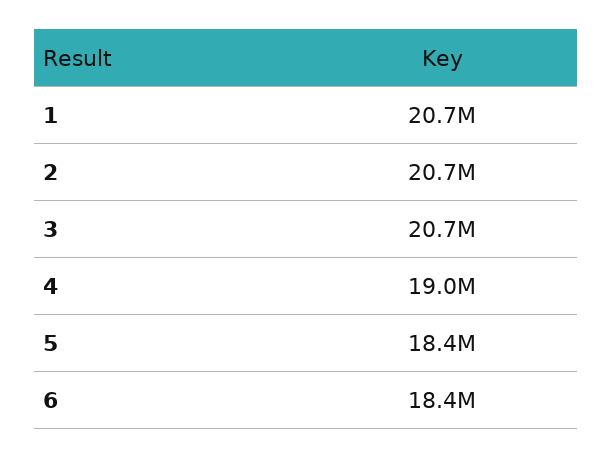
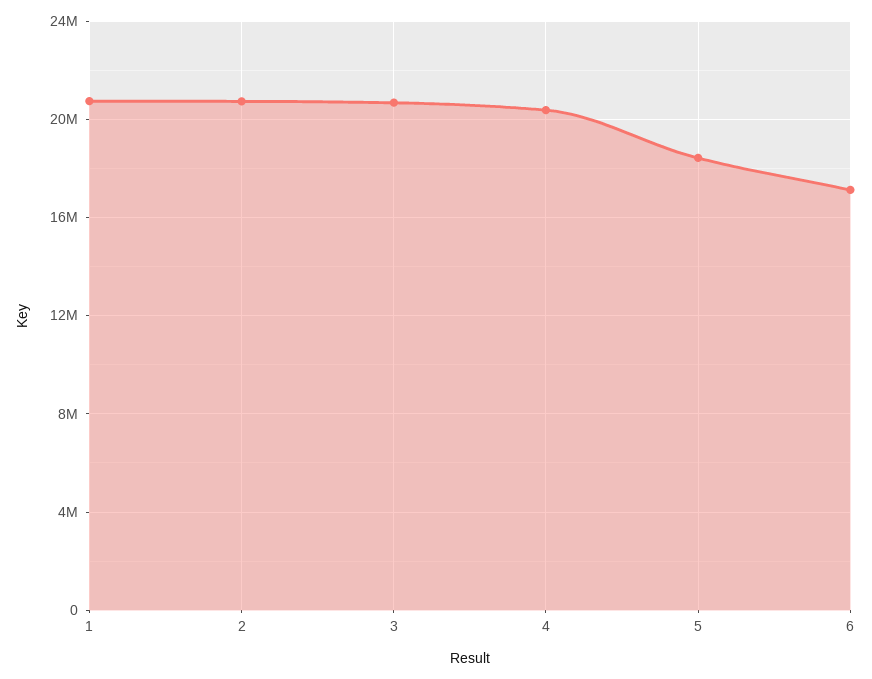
4: 19000000 -> 20500000
6: 18400000 -> 17000000

